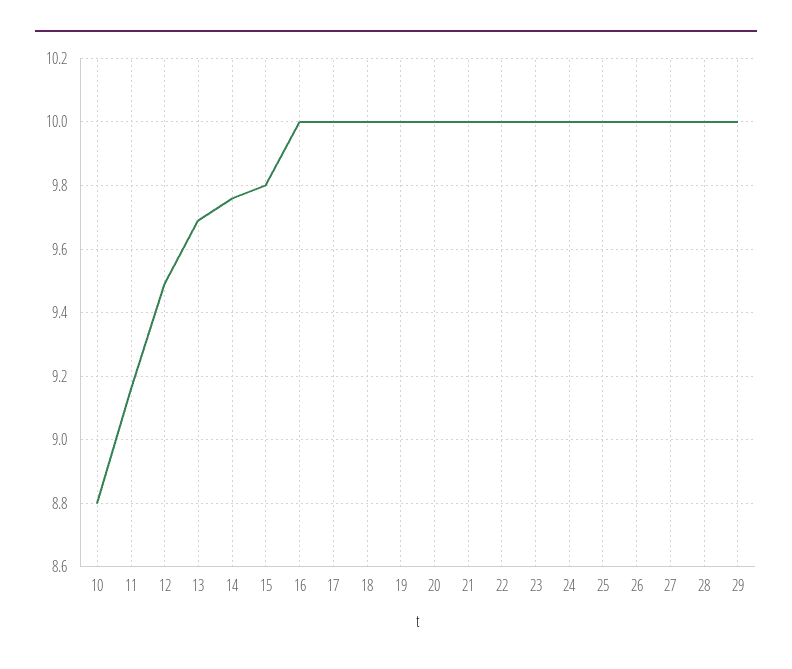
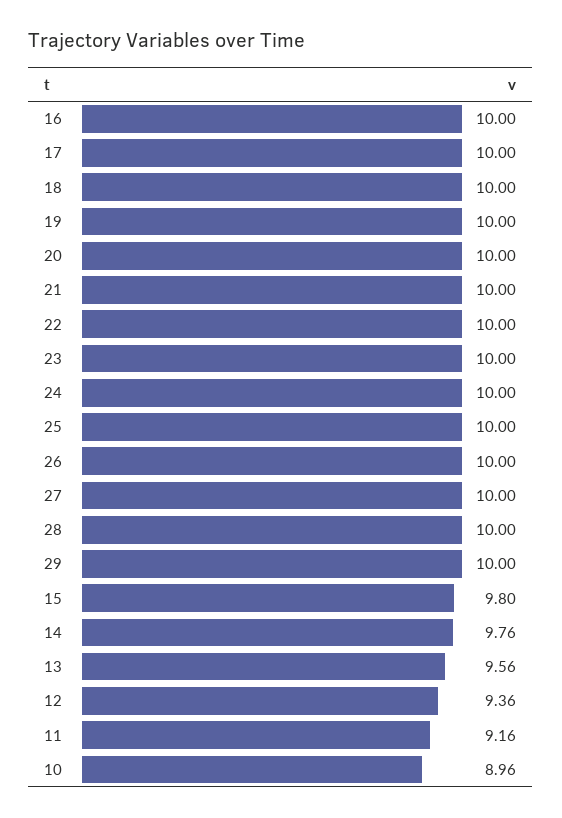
10: 8.8 -> 8.96
12: 9.5 -> 9.36
13: 9.7 -> 9.56

